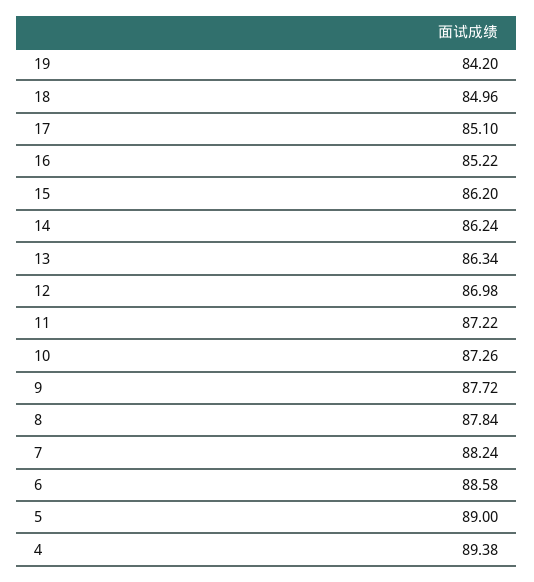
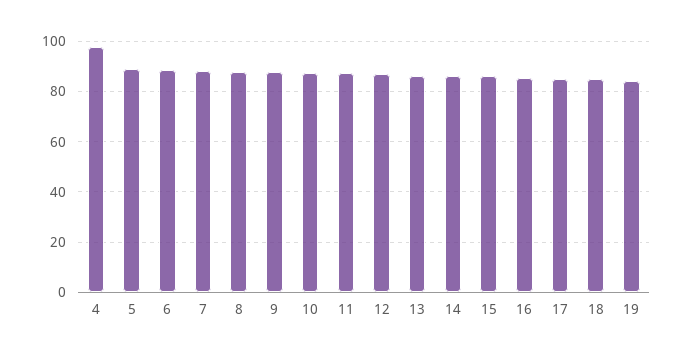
4: 89.38 -> 97.5

